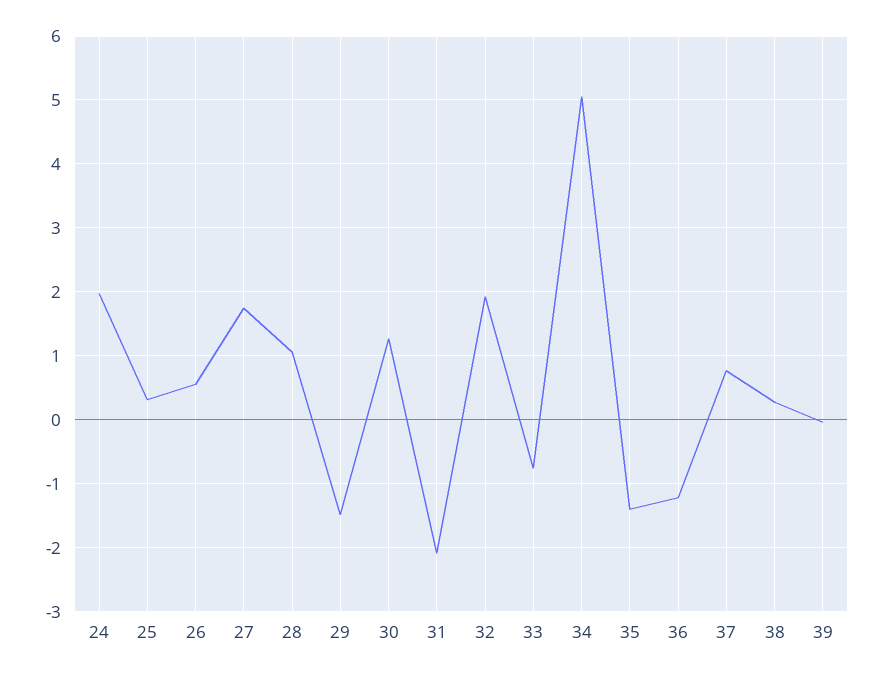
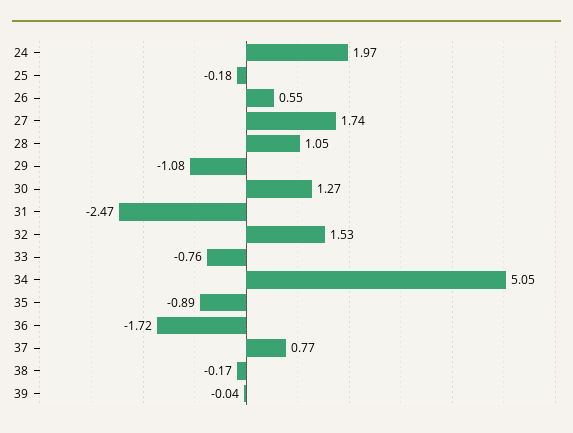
25: 0.3 -> -0.18
29: -1.5 -> -1.08
31: -2.1 -> -2.47
32: 1.9 -> 1.53
35: -1.4 -> -0.89
36: -1.2 -> -1.72
38: 0.3 -> -0.17

